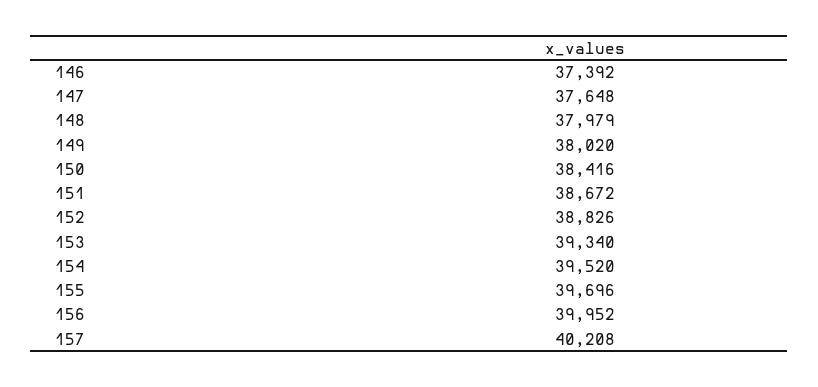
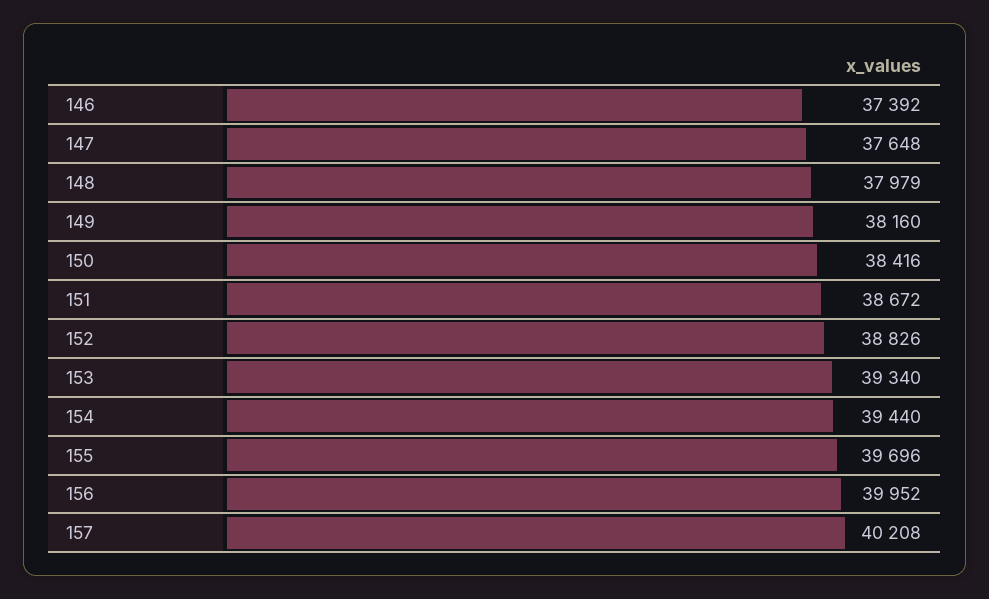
149: 38020 -> 38160
154: 39520 -> 39440

